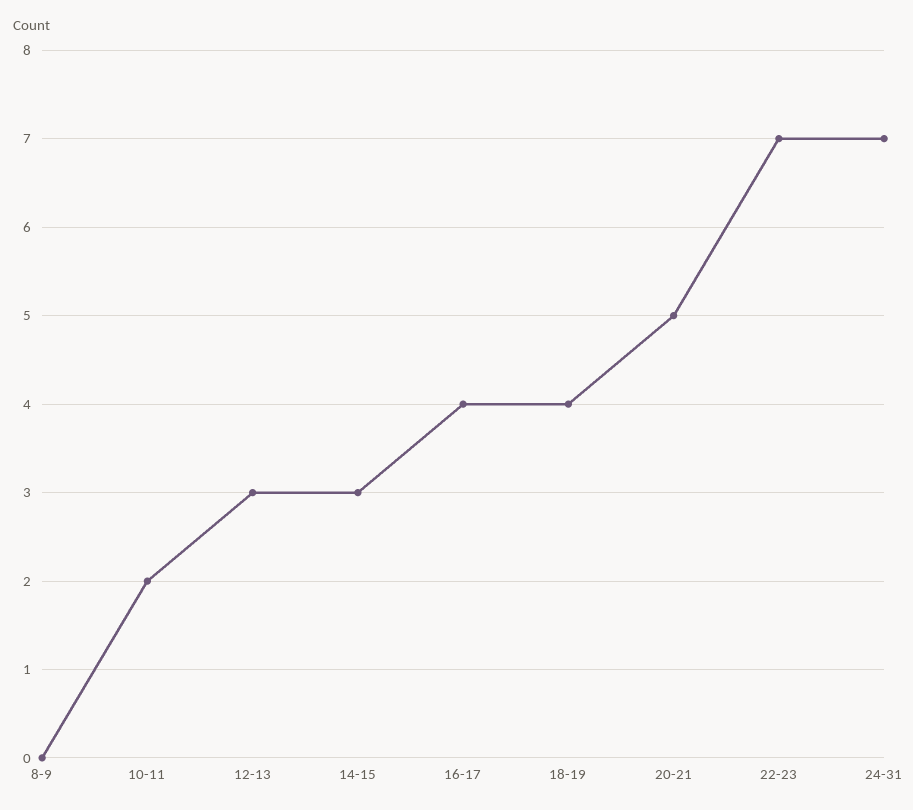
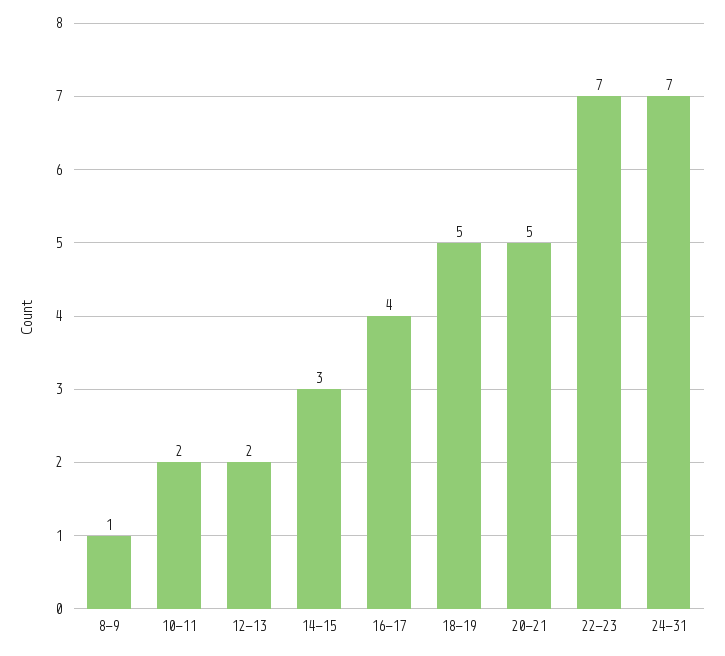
8-9: 0 -> 1
12-13: 3 -> 2
18-19: 4 -> 5

